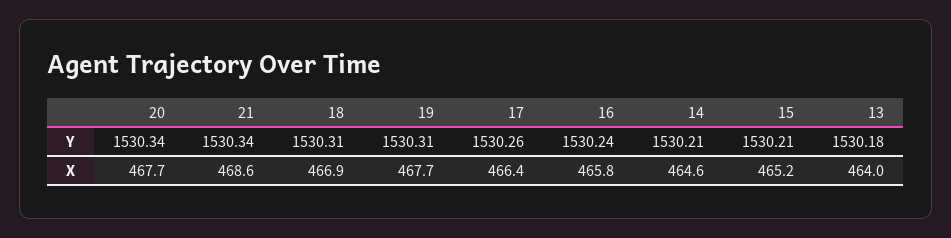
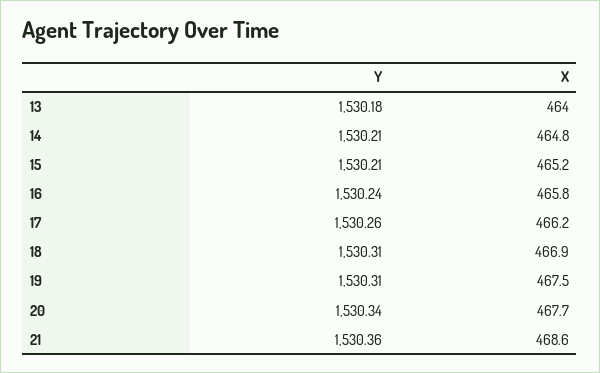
21, Y: 1530.34 -> 1530.36
19, X: 467.7 -> 467.5
17, X: 466.4 -> 466.2
14, X: 464.6 -> 464.8

